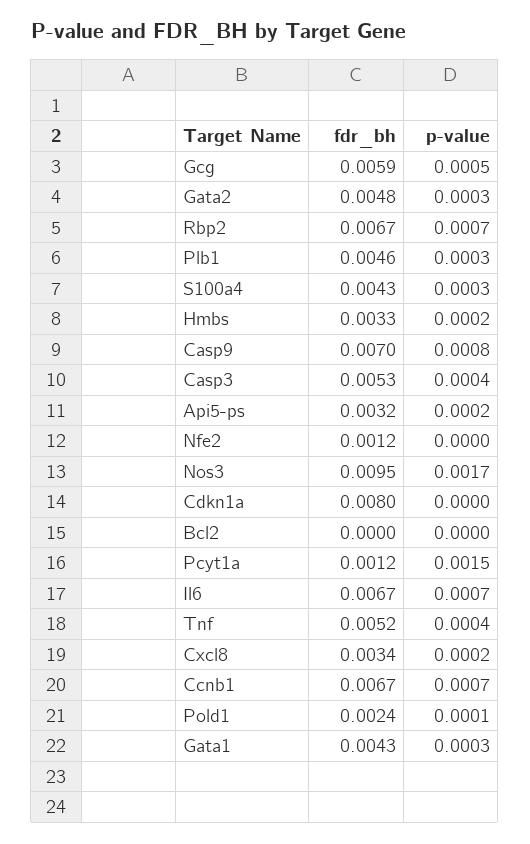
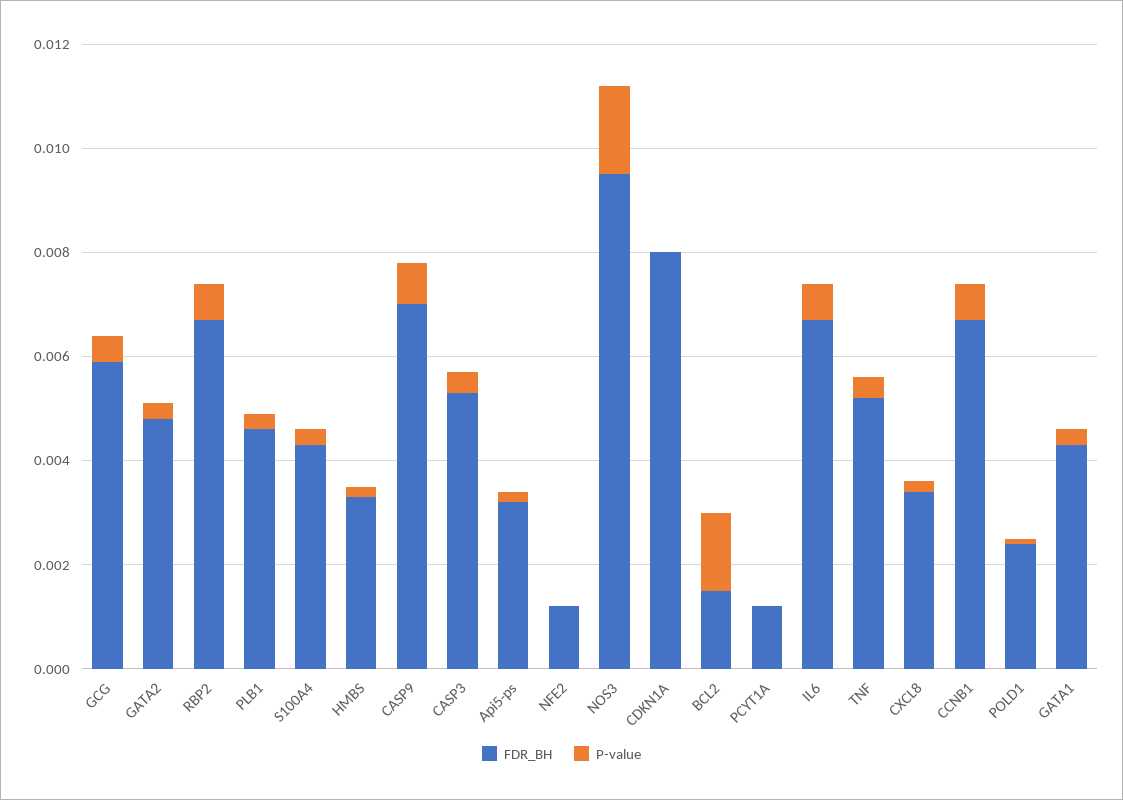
fdr_bh, Bcl2: 0 -> 0.0015
p-value, Bcl2: 0 -> 0.0015
p-value, Pcyt1a: 0.0015 -> 0

